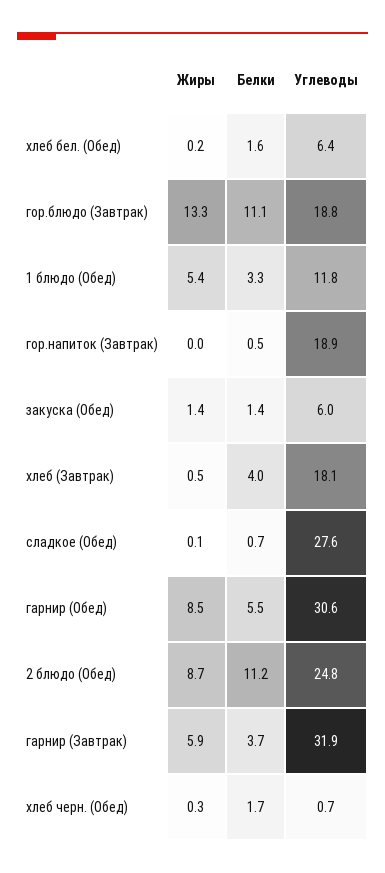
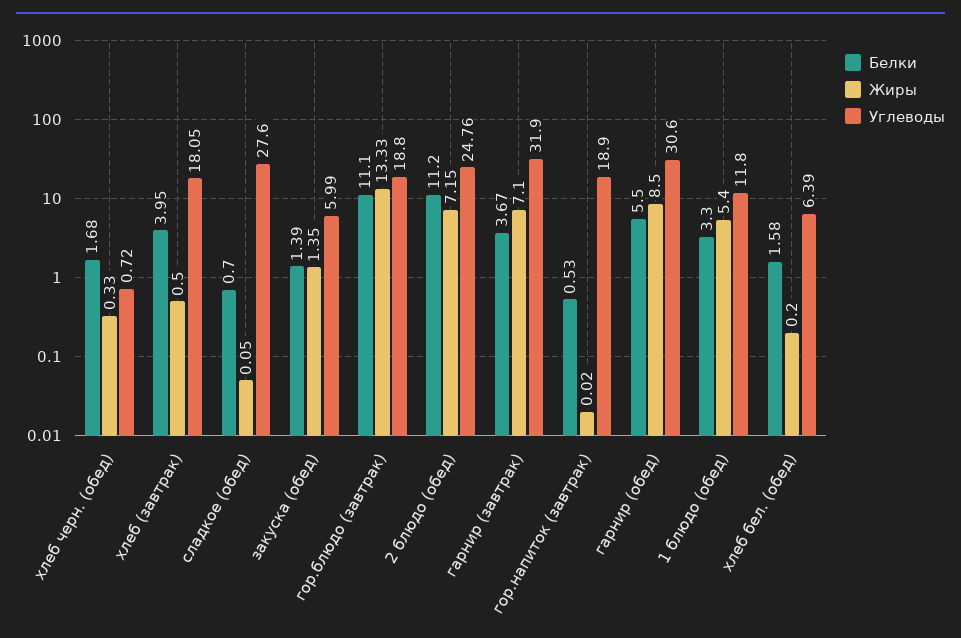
Жиры, 2 блюдо (Обед): 8.7 -> 7.15
Жиры, гарнир (Завтрак): 5.9 -> 7.1

